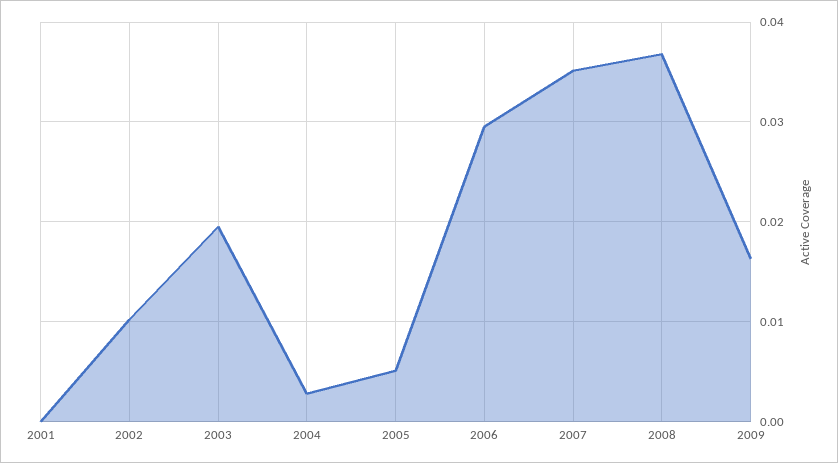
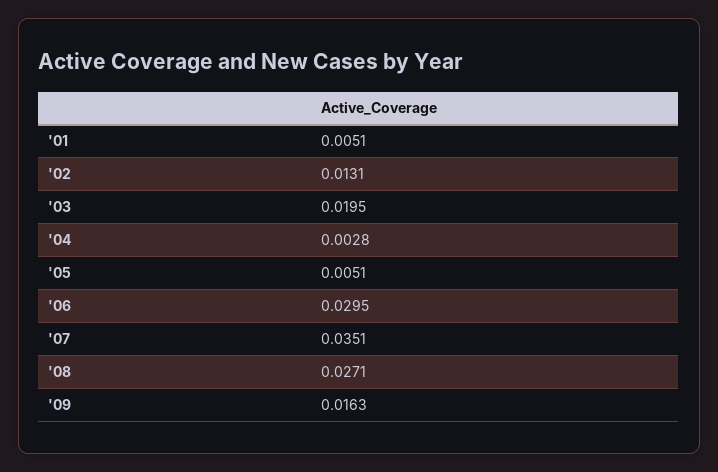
2001: 0 -> 0.0051
2002: 0.01 -> 0.0131
2008: 0.037 -> 0.0271

